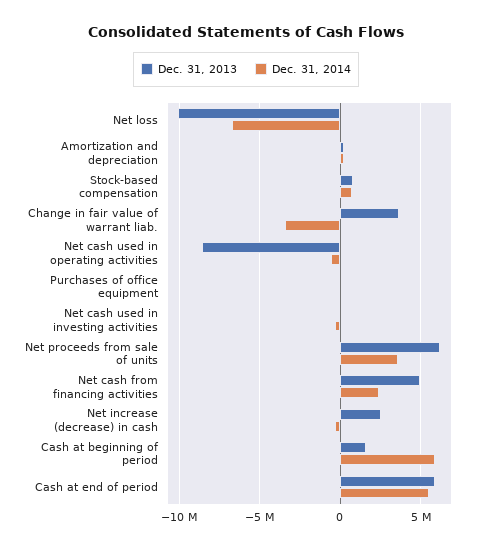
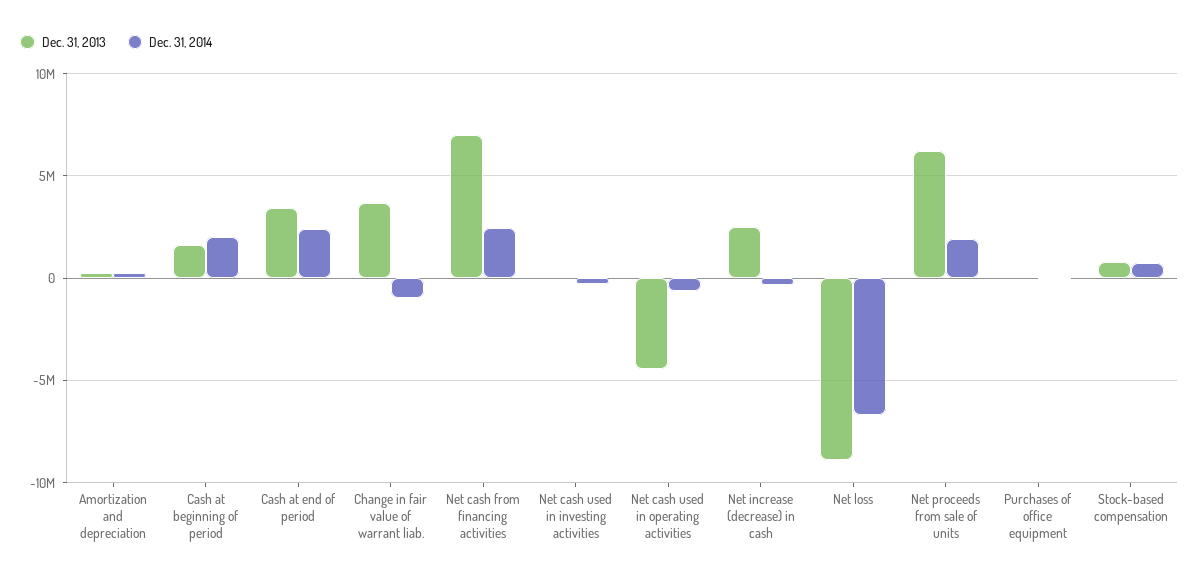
Dec. 31, 2013, Net loss: -10000000 -> -9000000
Dec. 31, 2014, Change in fair value of warrant liab.: -3500000 -> -1000000
Dec. 31, 2013, Net cash used in operating activities: -8500000 -> -4500000
Dec. 31, 2014, Net proceeds from sale of units: 3500000 -> 2000000
Dec. 31, 2013, Net cash from financing activities: 5000000 -> 7000000
Dec. 31, 2014, Cash at beginning of period: 6000000 -> 2000000
Dec. 31, 2013, Cash at end of period: 6000000 -> 3500000
Dec. 31, 2014, Cash at end of period: 5500000 -> 2500000

